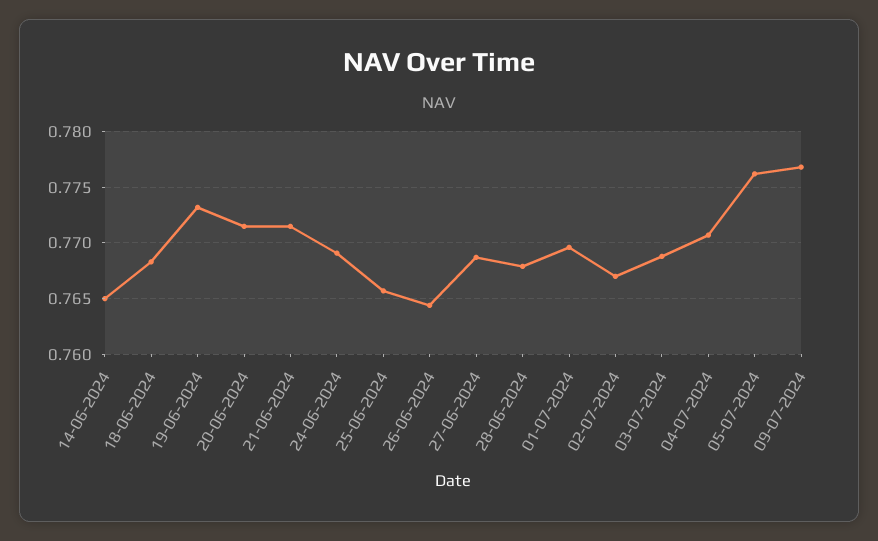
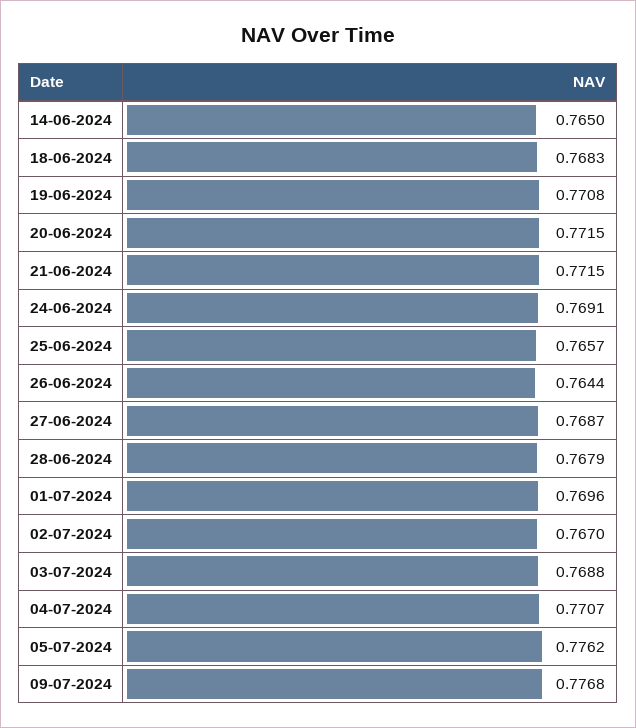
19-06-2024: 0.773 -> 0.7708

